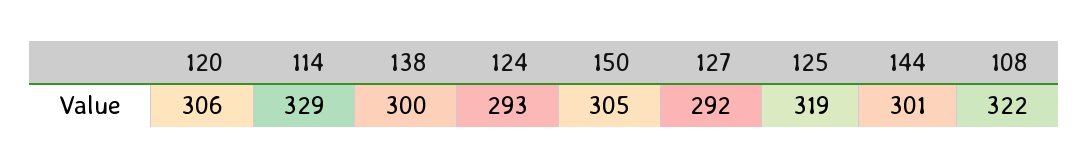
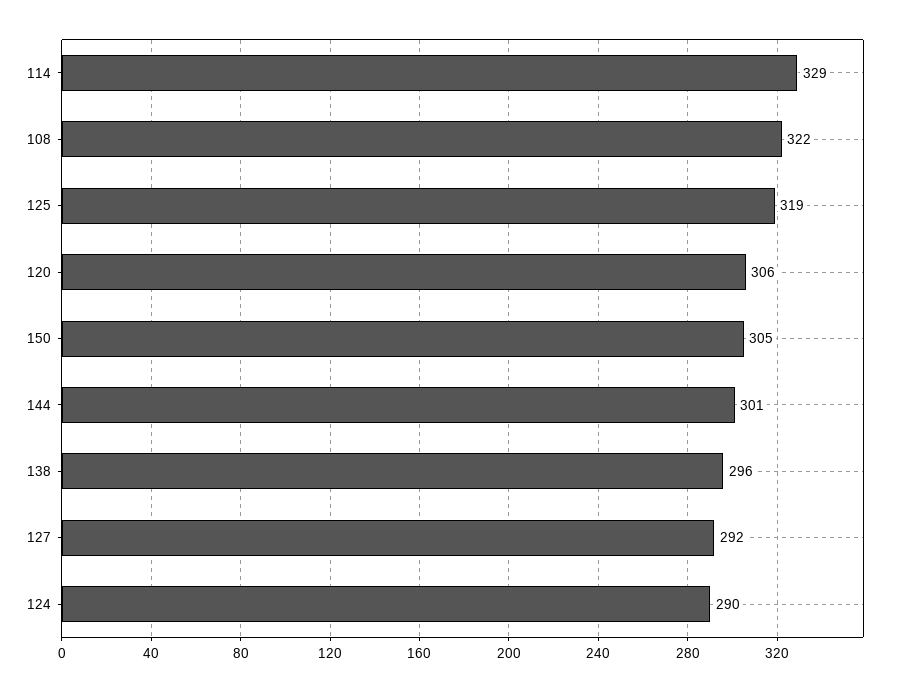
138: 300 -> 296
124: 293 -> 290

